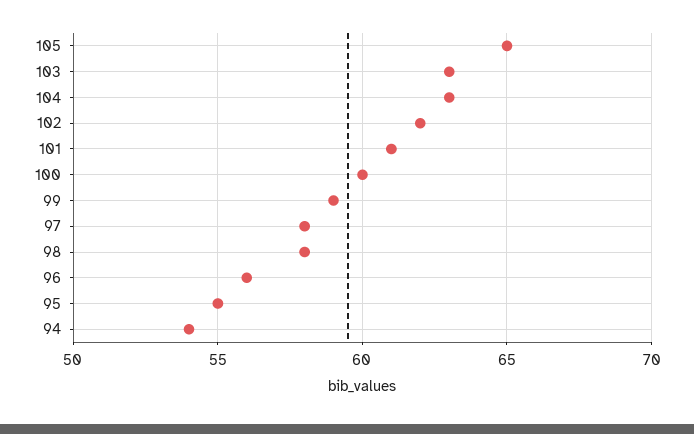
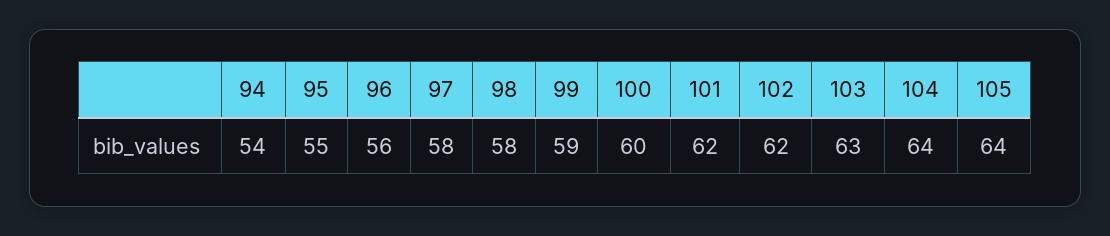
105: 65 -> 64
104: 63 -> 64
101: 61 -> 62

